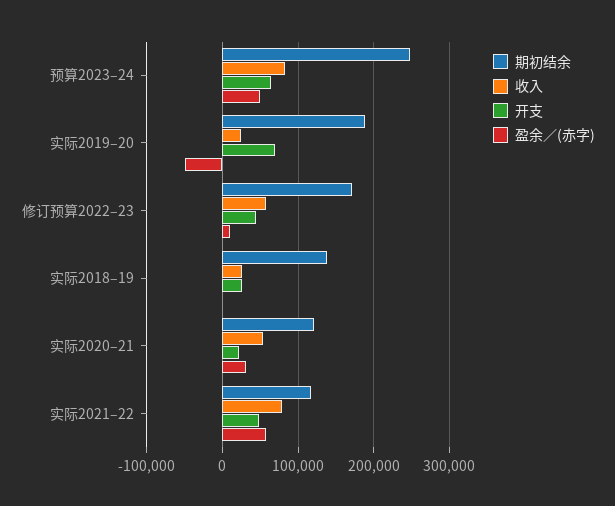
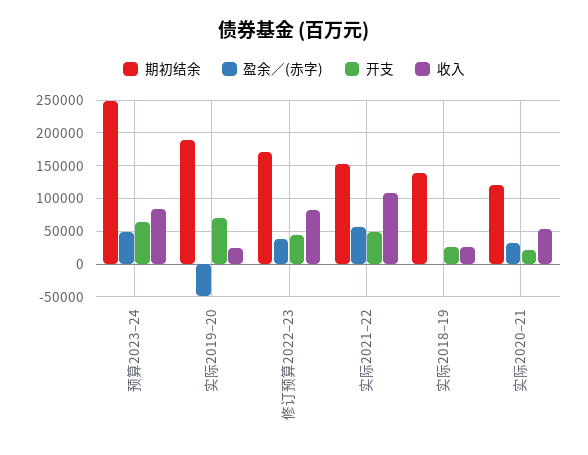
收入, 修订预算2022–23: 60000 -> 80000
盈余／(赤字), 修订预算2022–23: 10000 -> 40000
期初结余, 实际2021–22: 120000 -> 150000
收入, 实际2021–22: 80000 -> 110000

